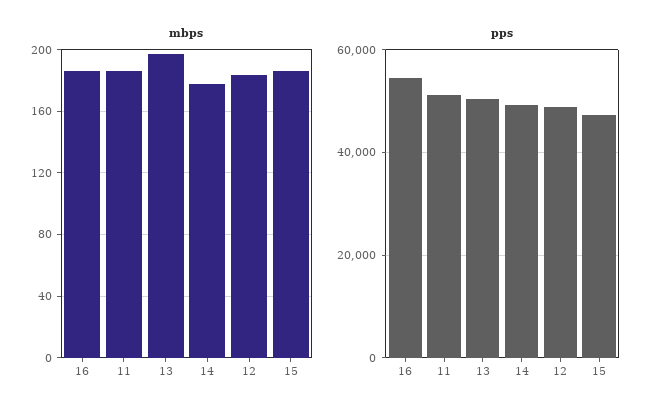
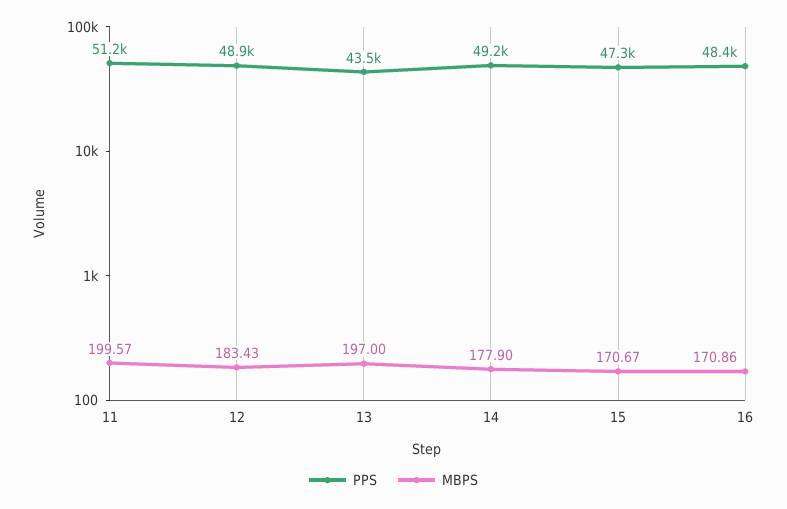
mbps, 16: 185 -> 170.86
mbps, 11: 185 -> 199.57
mbps, 15: 185 -> 170.67
pps, 16: 54000 -> 48400
pps, 13: 50000 -> 43500

